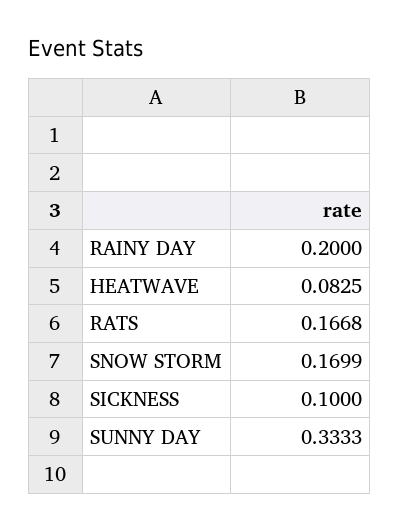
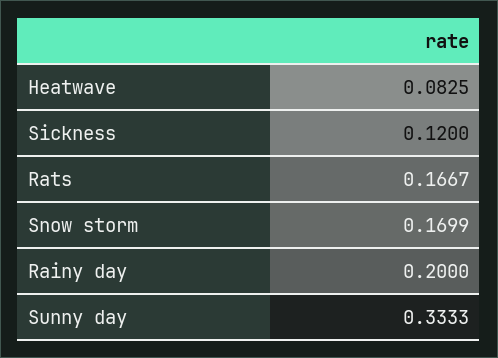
RATS: 0.1668 -> 0.1667
SICKNESS: 0.1 -> 0.12

